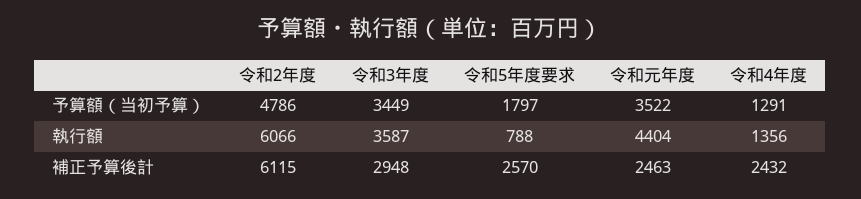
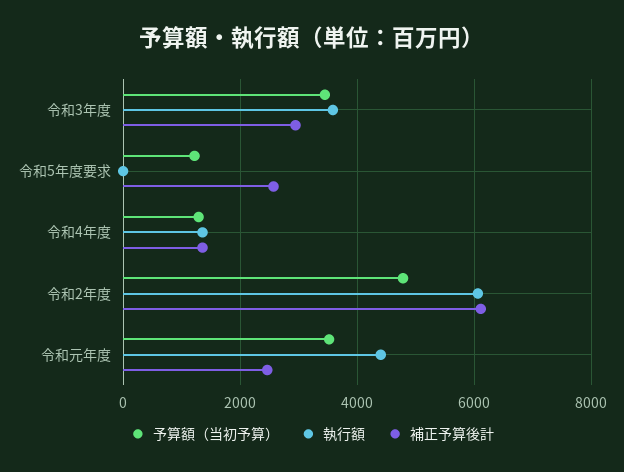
予算額（当初予算）, 令和5年度要求: 1797 -> 1200
執行額, 令和5年度要求: 788 -> 0
補正予算後計, 令和4年度: 2432 -> 1400

